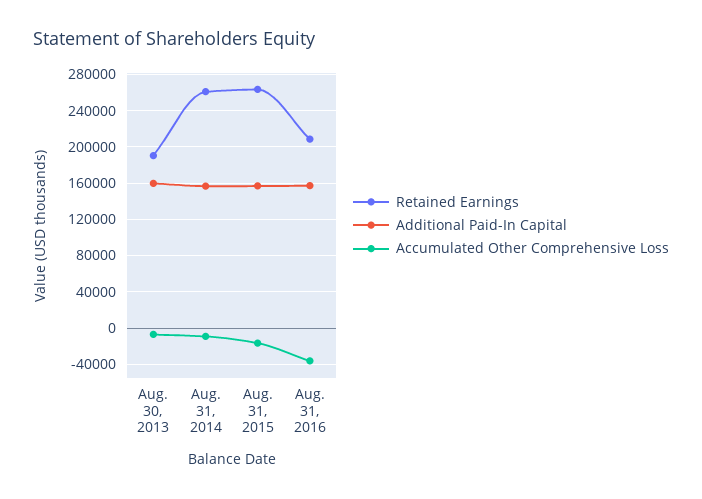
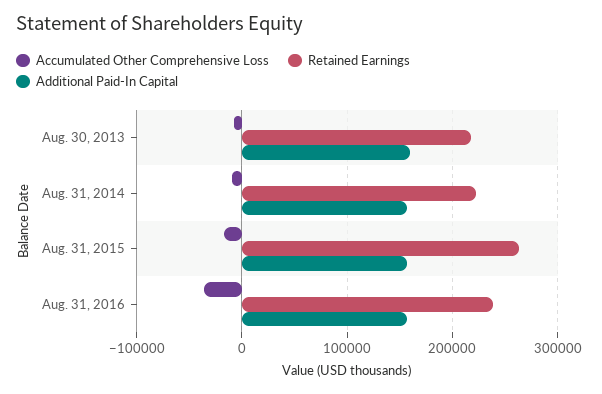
Retained Earnings, Aug. 30, 2013: 190000 -> 220000
Retained Earnings, Aug. 31, 2014: 260000 -> 220000
Retained Earnings, Aug. 31, 2016: 210000 -> 240000

